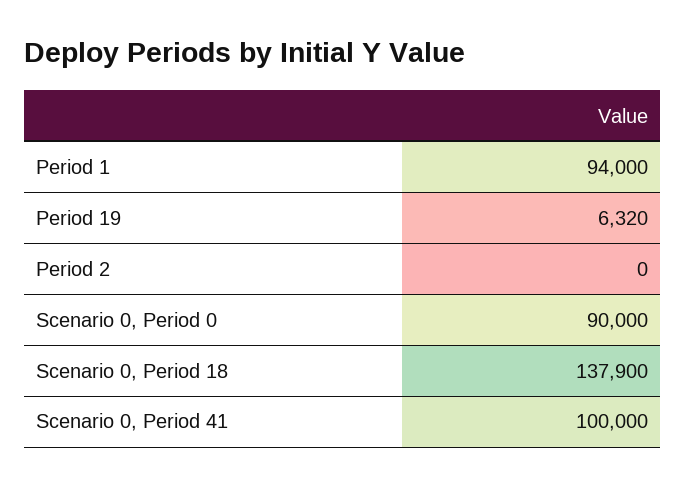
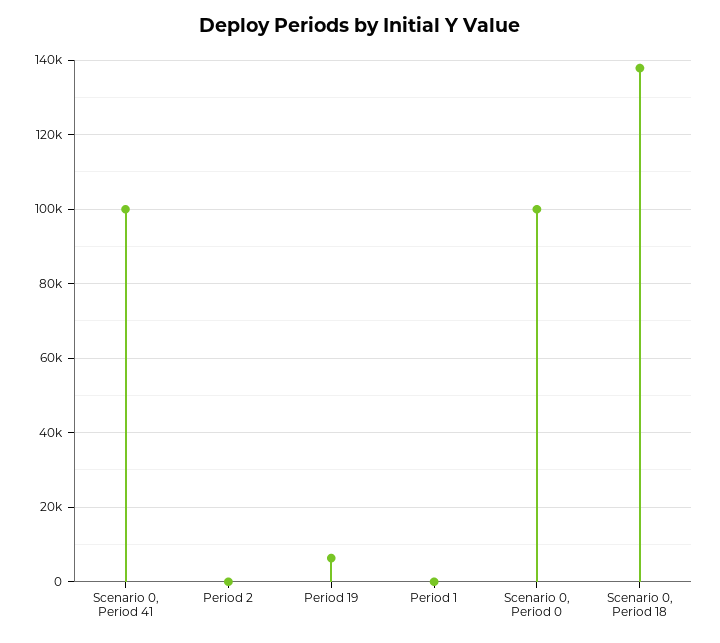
Period 1: 94000 -> 0
Scenario 0, Period 0: 90000 -> 100000

